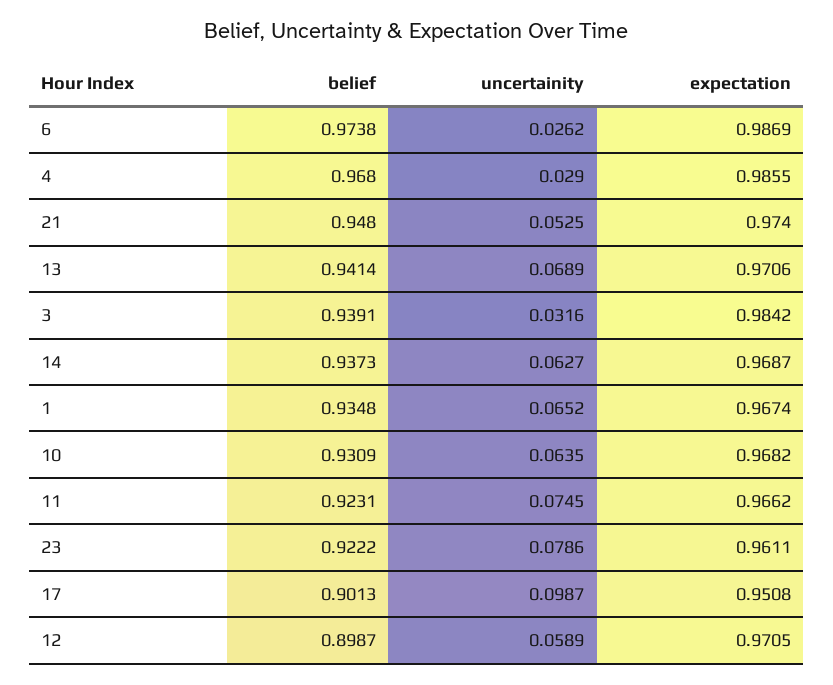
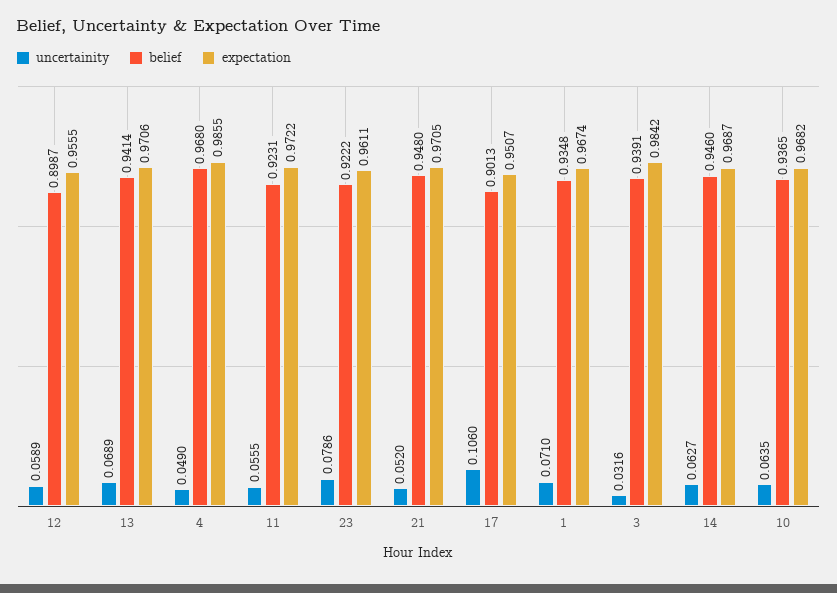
belief, 6: 0.9738 -> none
uncertainity, 6: 0.0262 -> none
expectation, 6: 0.9869 -> none
uncertainity, 4: 0.029 -> 0.049
uncertainity, 21: 0.0525 -> 0.052
expectation, 21: 0.974 -> 0.9705
belief, 14: 0.9373 -> 0.946
uncertainity, 1: 0.0652 -> 0.071
belief, 10: 0.9309 -> 0.9365
uncertainity, 11: 0.0745 -> 0.0555
expectation, 11: 0.9662 -> 0.9722
uncertainity, 17: 0.0987 -> 0.106
expectation, 17: 0.9508 -> 0.9507
expectation, 12: 0.9705 -> 0.9555

